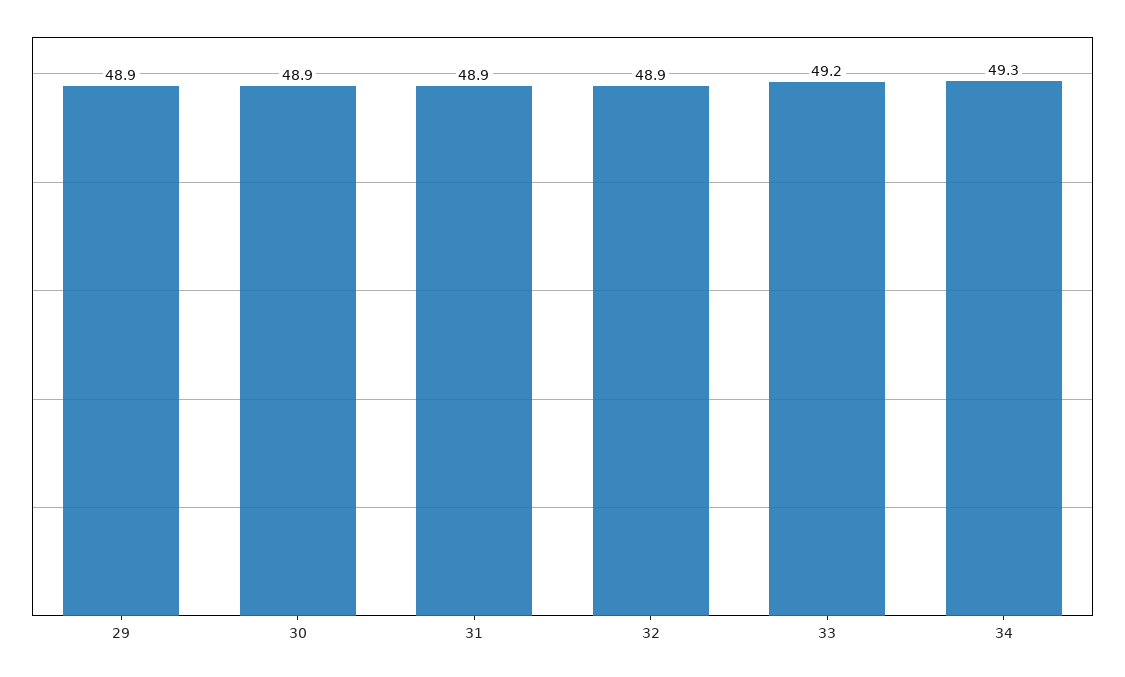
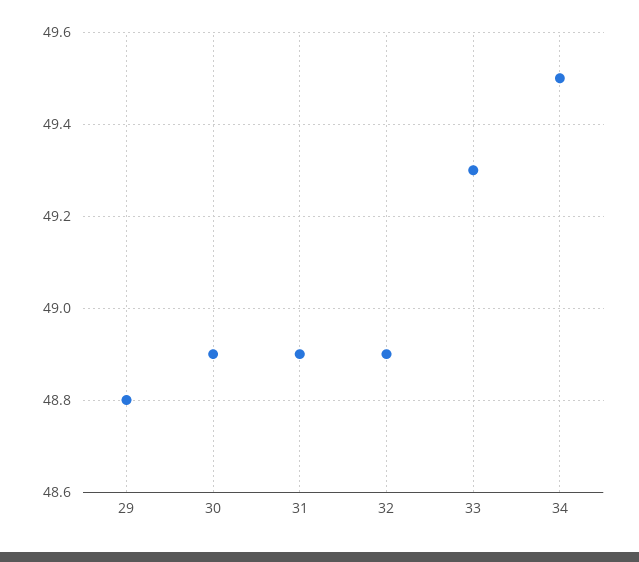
29: 48.9 -> 48.8
33: 49.2 -> 49.3
34: 49.3 -> 49.5

